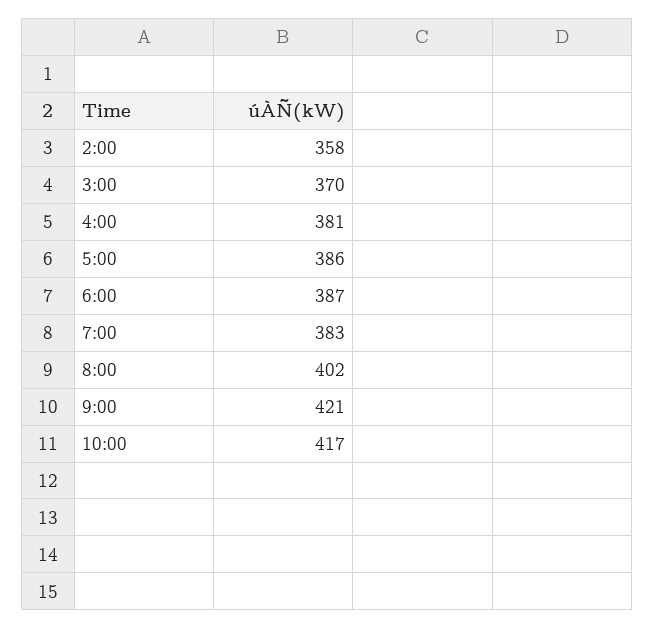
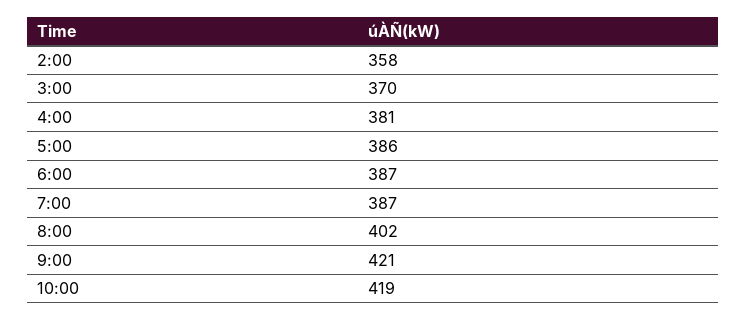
7:00: 383 -> 387
10:00: 417 -> 419

